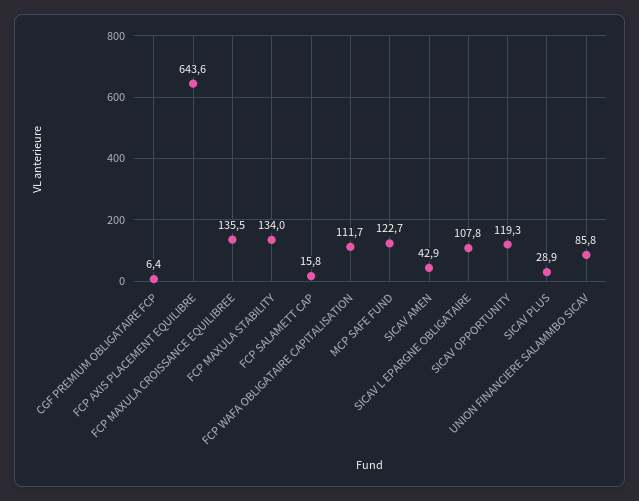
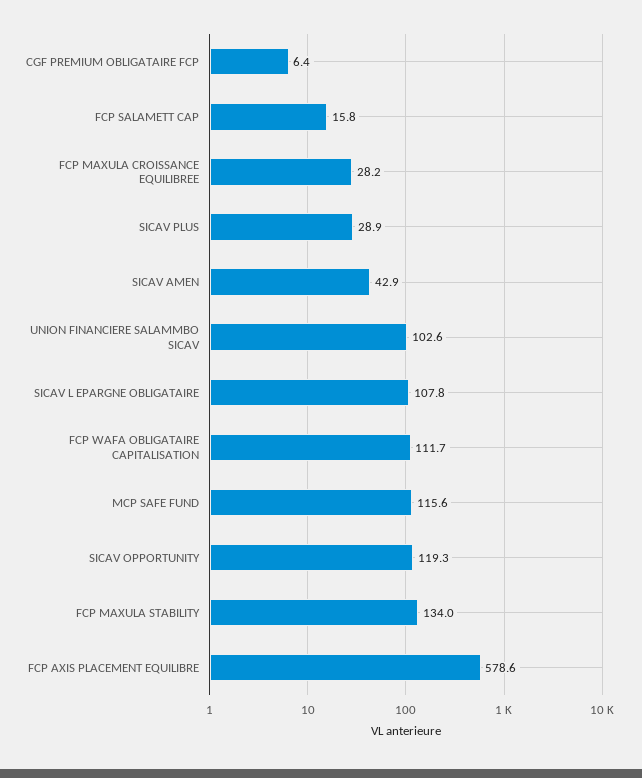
FCP AXIS PLACEMENT EQUILIBRE: 643.6 -> 578.6
FCP MAXULA CROISSANCE EQUILIBREE: 135.5 -> 28.2
MCP SAFE FUND: 122.7 -> 115.6
UNION FINANCIERE SALAMMBO SICAV: 85.8 -> 102.6

